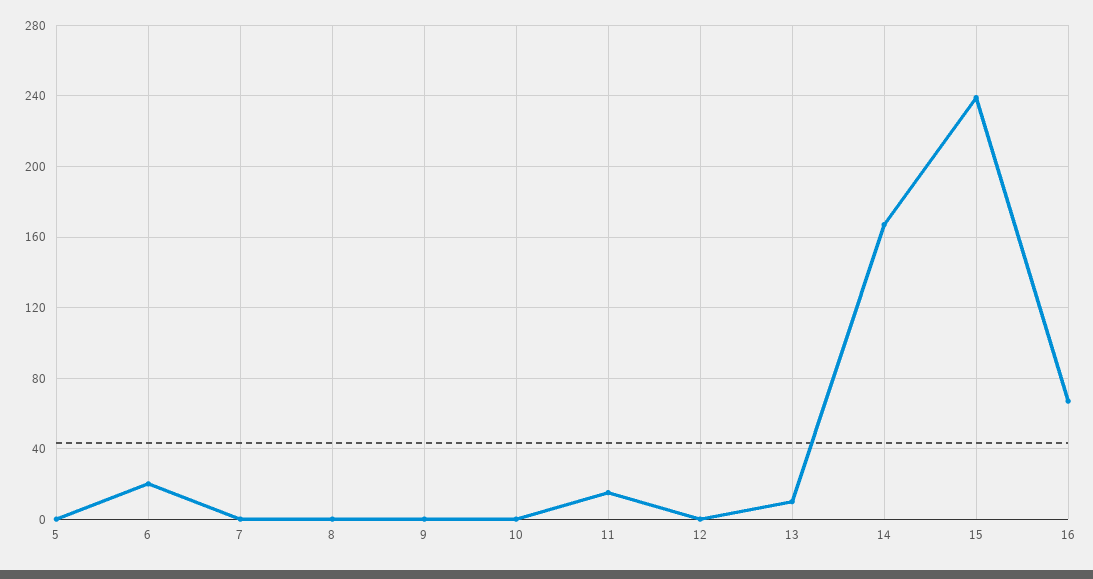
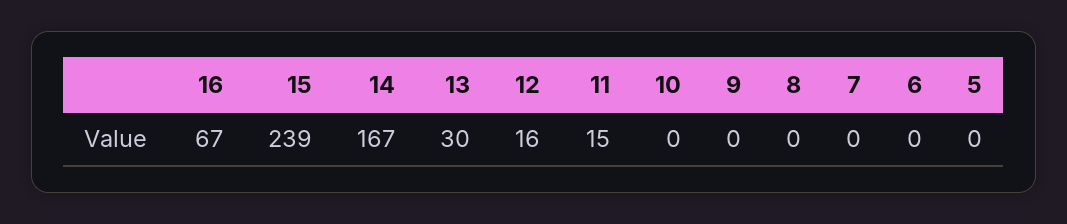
6: 20 -> 0
12: 0 -> 16
13: 10 -> 30

